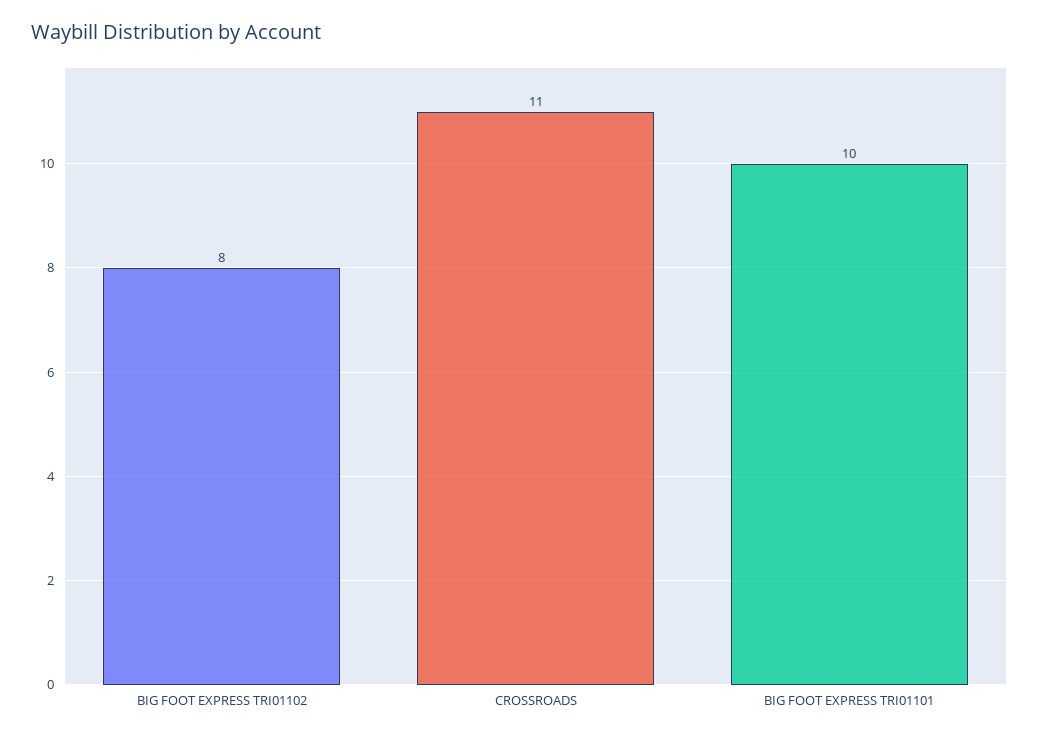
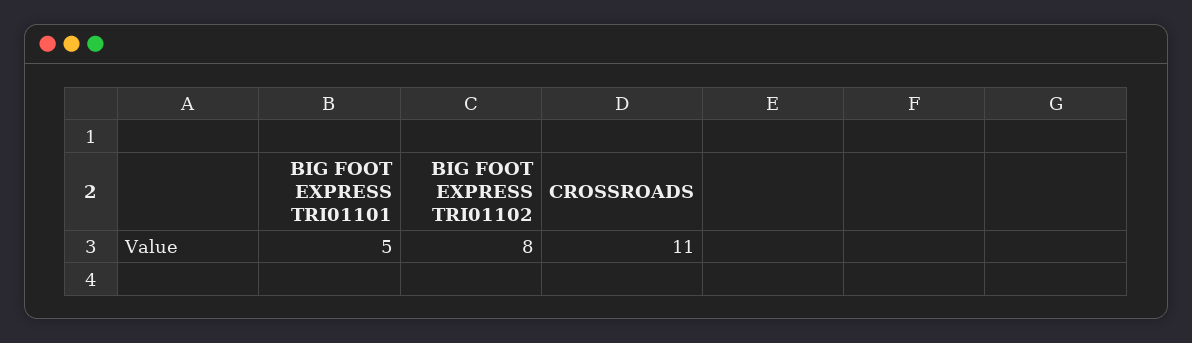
BIG FOOT EXPRESS TRI01101: 10 -> 5

